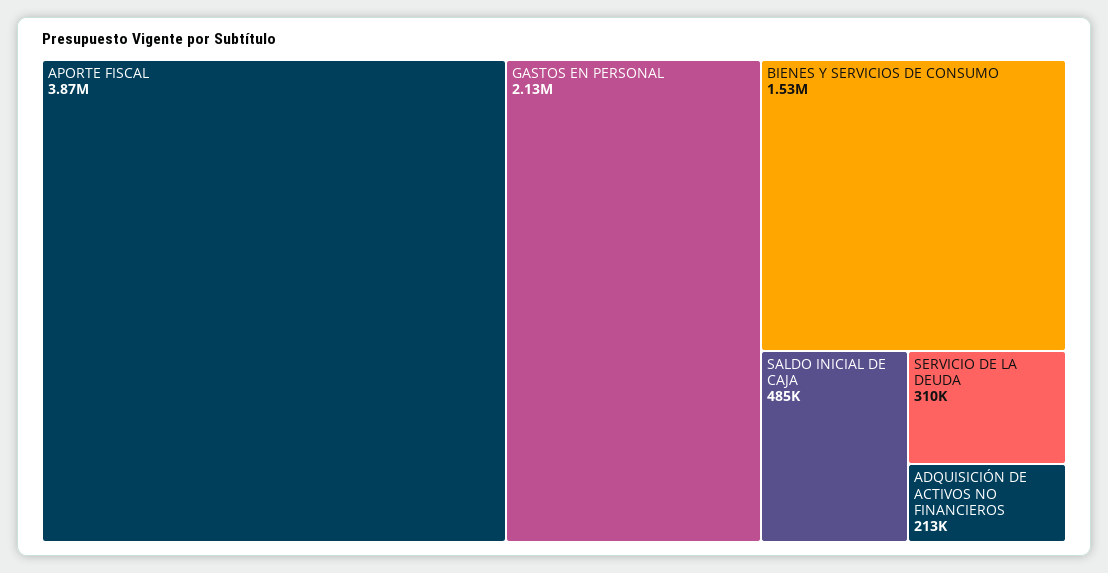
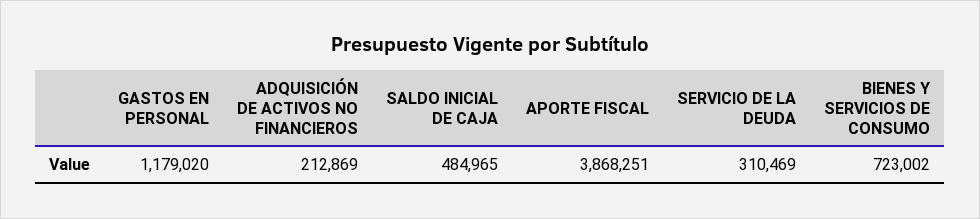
GASTOS EN PERSONAL: 2130000 -> 1179020
BIENES Y SERVICIOS DE CONSUMO: 1530000 -> 723002

